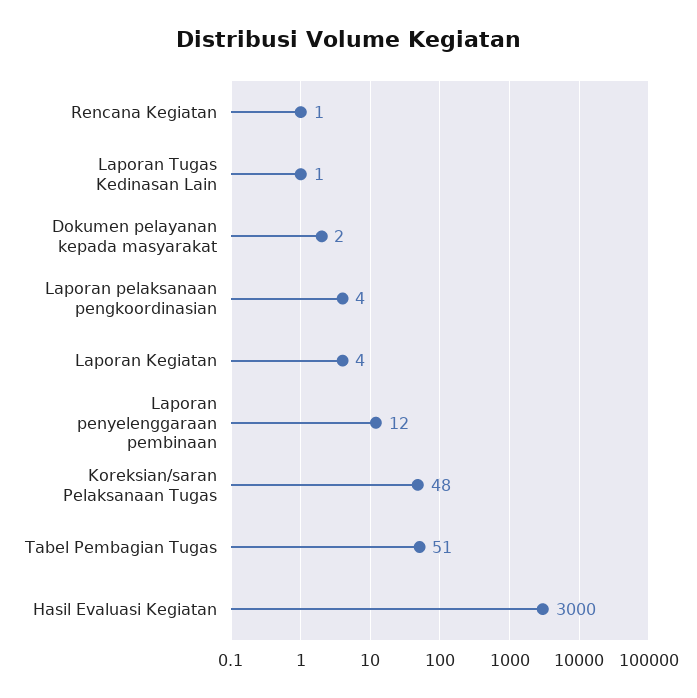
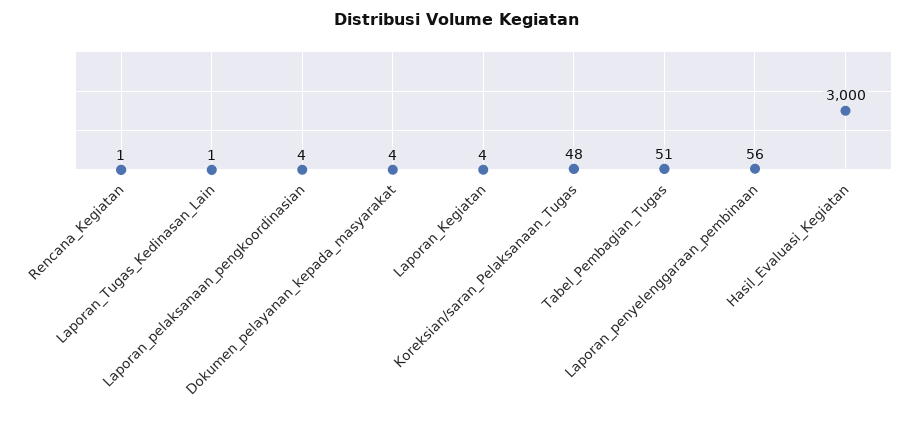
Dokumen pelayanan kepada masyarakat: 2 -> 4
Laporan penyelenggaraan pembinaan: 12 -> 56

